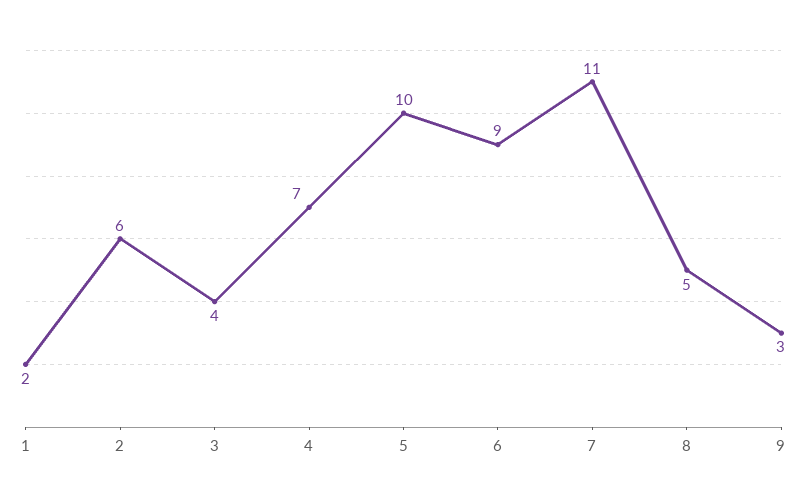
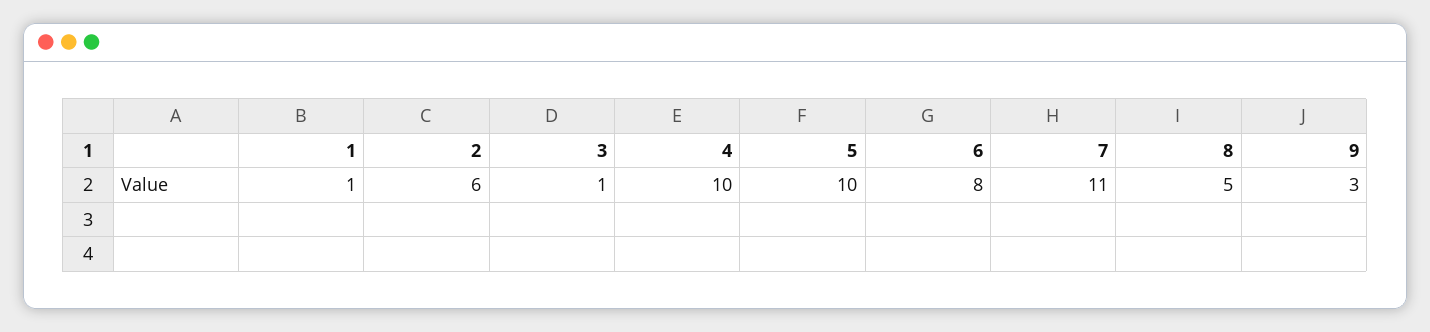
1: 2 -> 1
3: 4 -> 1
4: 7 -> 10
6: 9 -> 8

